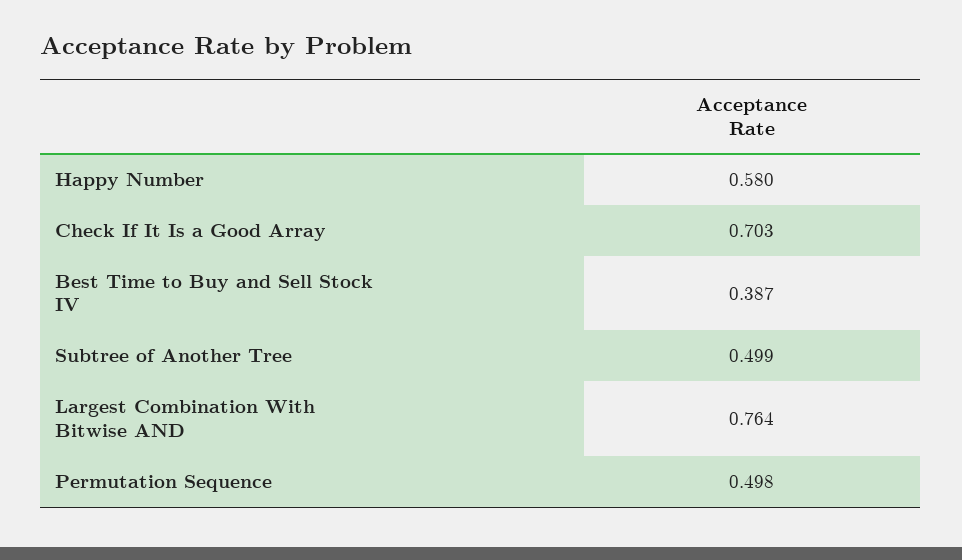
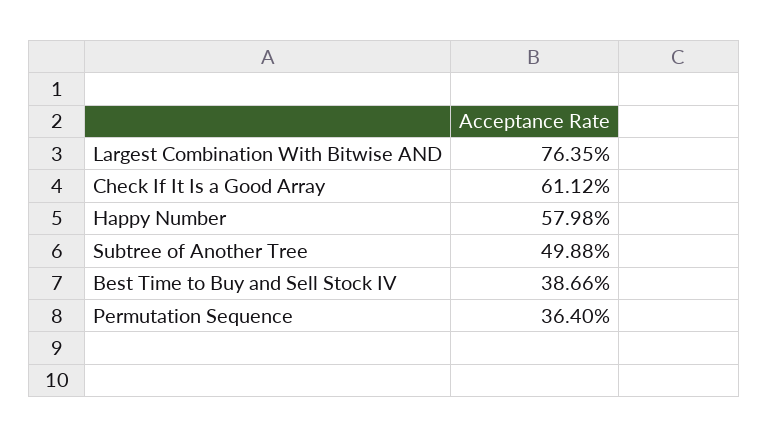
Check If It Is a Good Array: 0.703 -> 0.6112
Permutation Sequence: 0.498 -> 0.364

